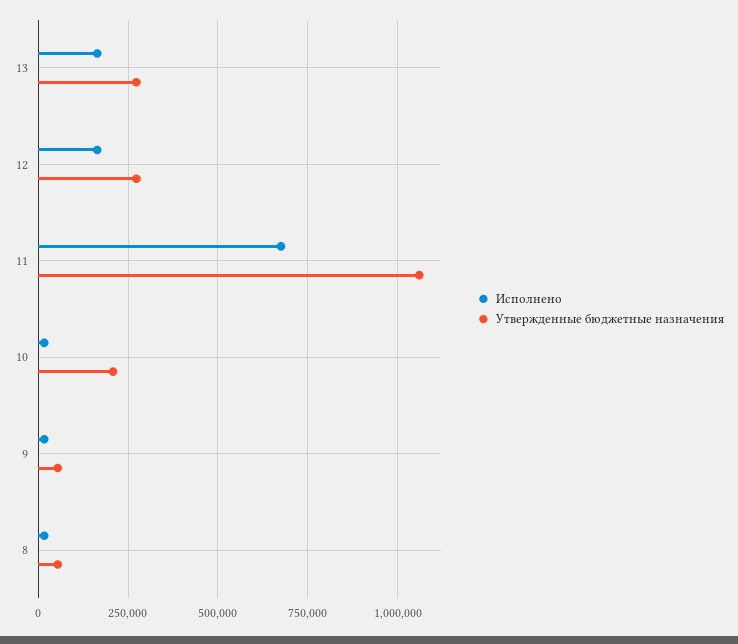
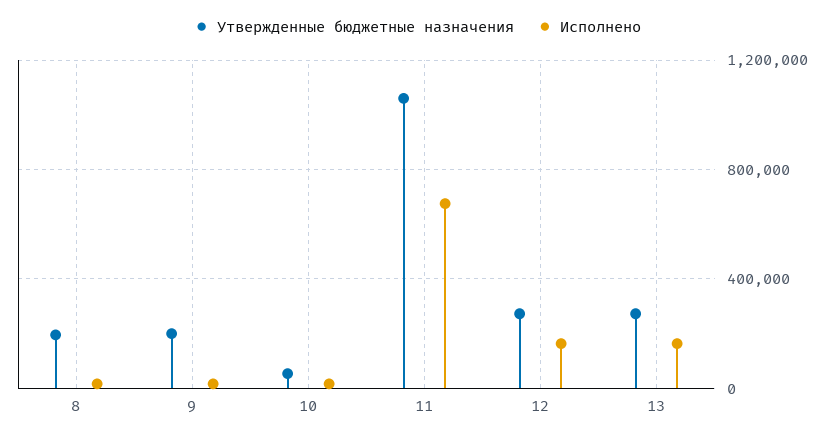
Утвержденные бюджетные назначения, 10: 200000 -> 50000
Утвержденные бюджетные назначения, 9: 50000 -> 200000
Утвержденные бюджетные назначения, 8: 50000 -> 200000

